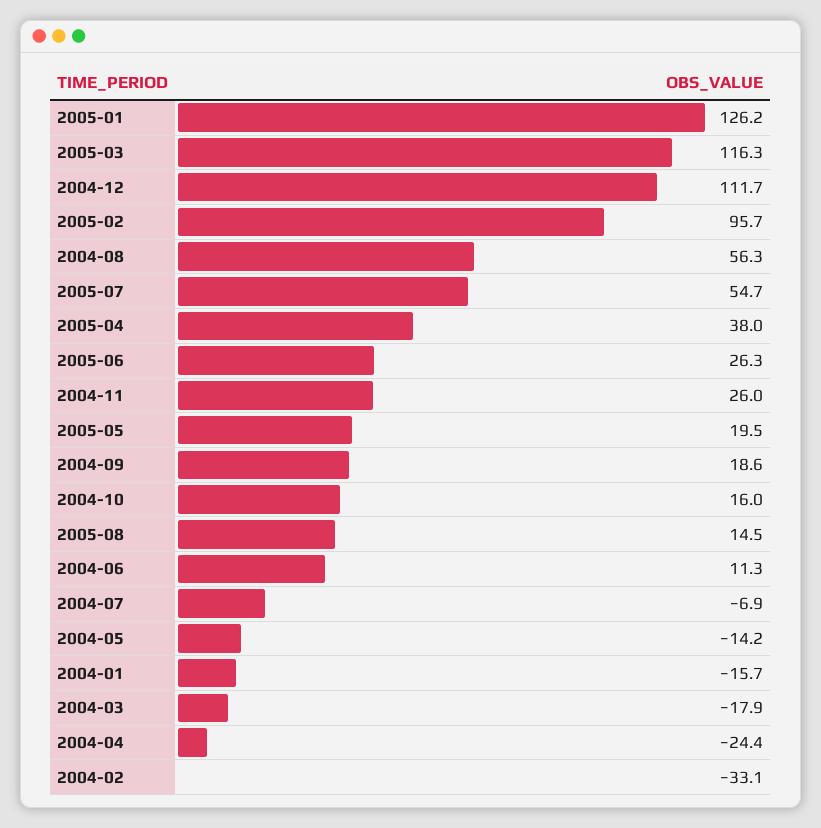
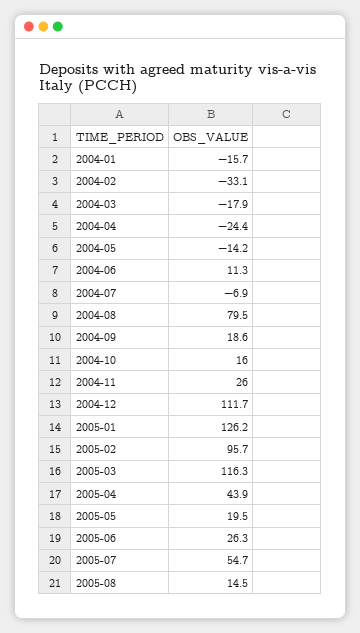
2004-08: 56.3 -> 79.5
2005-04: 38 -> 43.9

